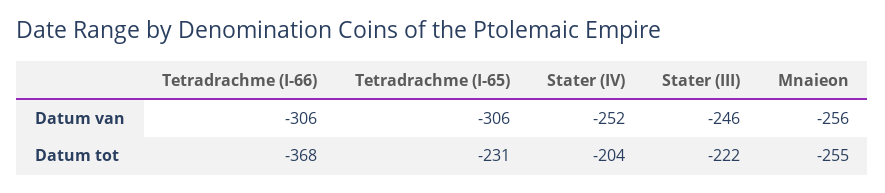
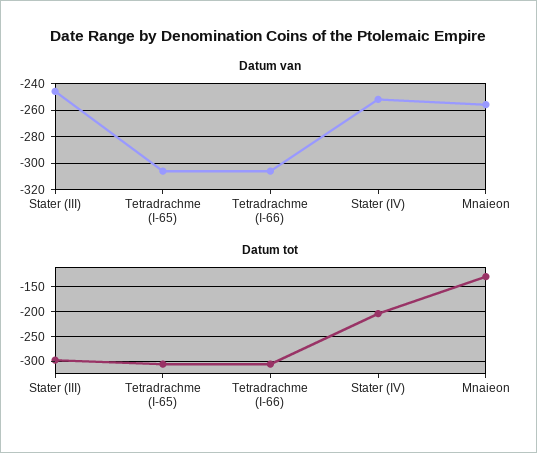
Datum tot, Tetradrachme (I-66): -368 -> -300
Datum tot, Tetradrachme (I-65): -231 -> -300
Datum tot, Stater (III): -222 -> -300
Datum tot, Mnaieon: -255 -> -125

